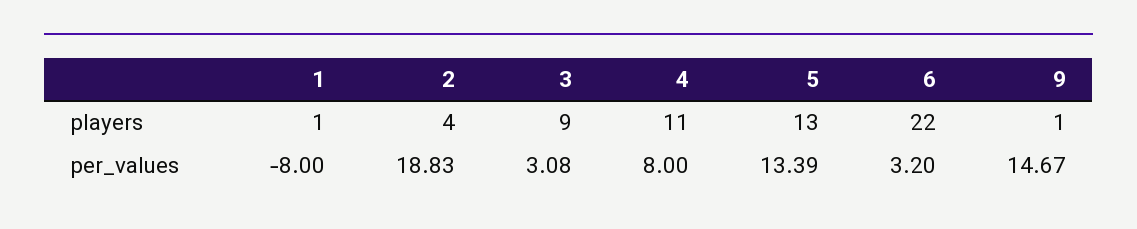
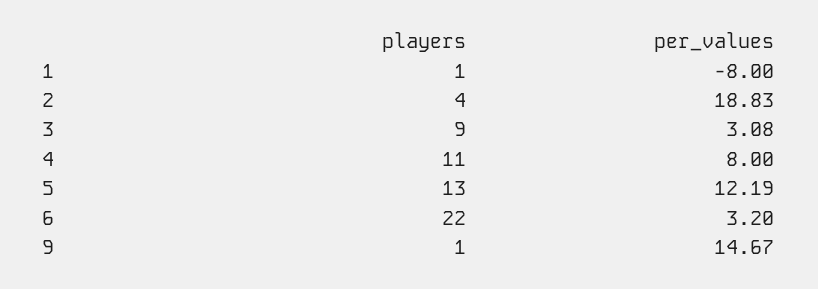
5, per_values: 13.39 -> 12.19

